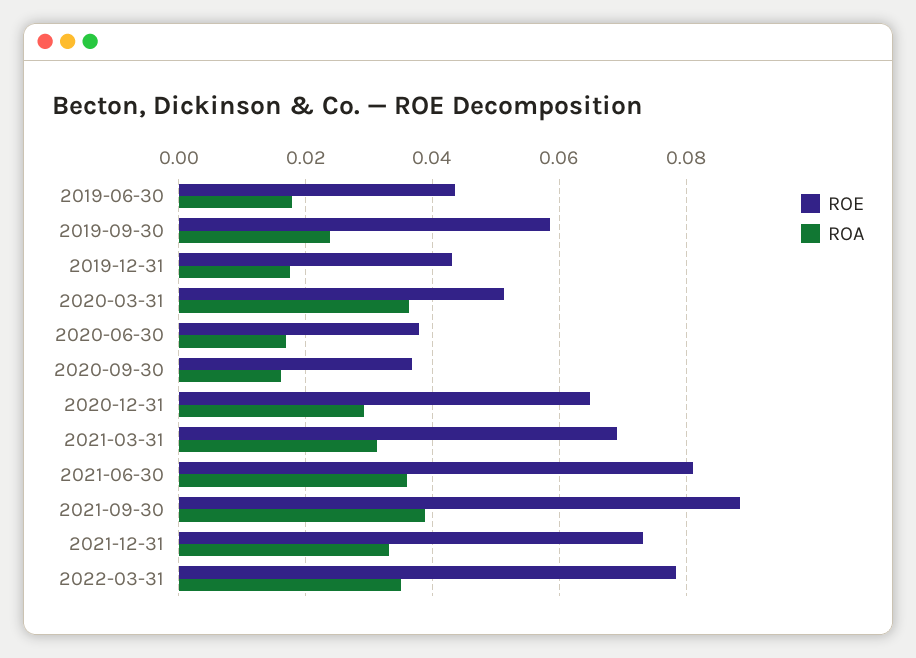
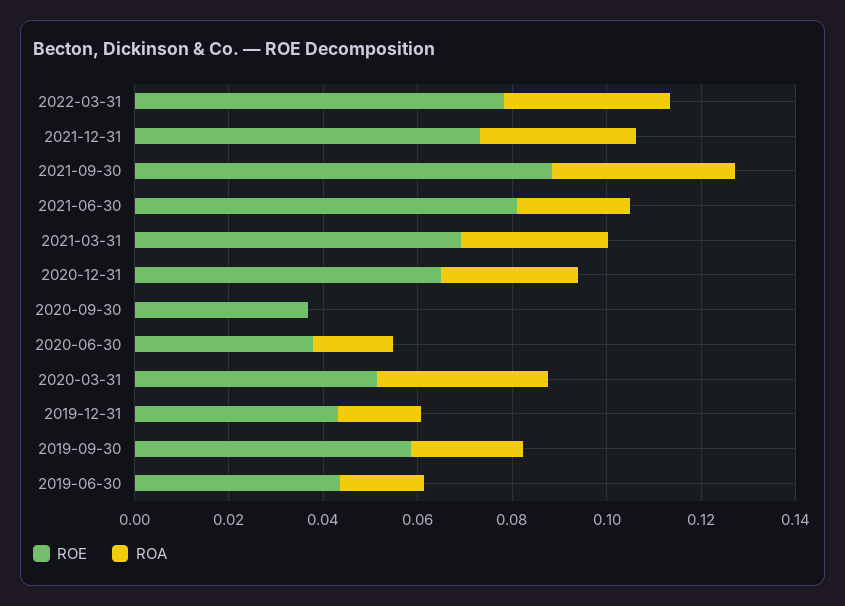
ROA, 2020-09-30: 0.016 -> 0
ROA, 2021-06-30: 0.036 -> 0.025

